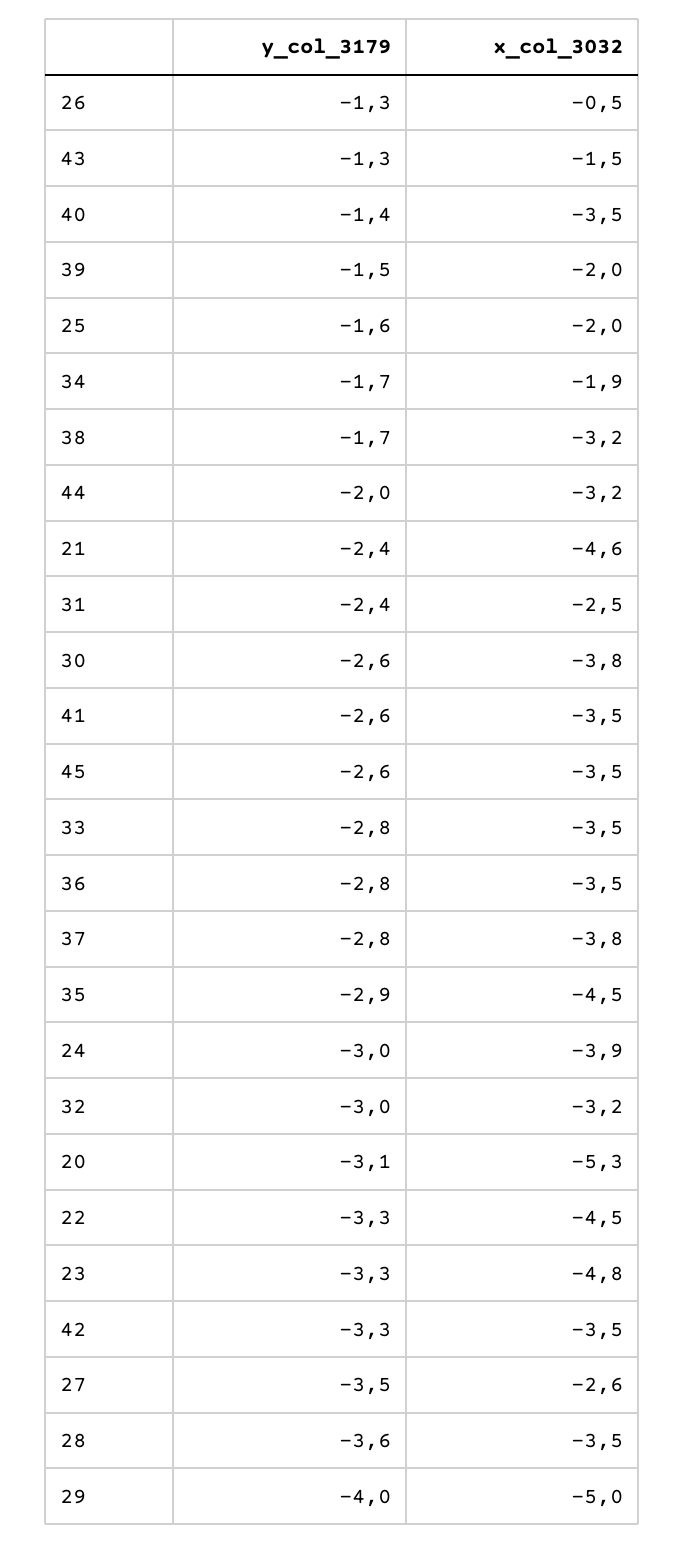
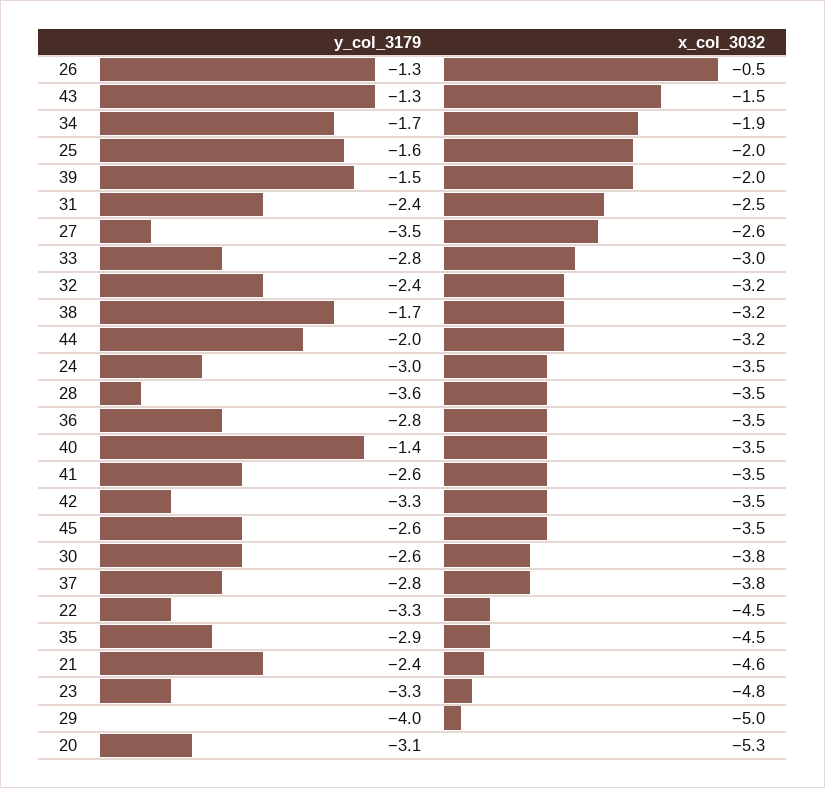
x_col_3032, 33: -3.5 -> -3
x_col_3032, 24: -3.9 -> -3.5
y_col_3179, 32: -3 -> -2.4

